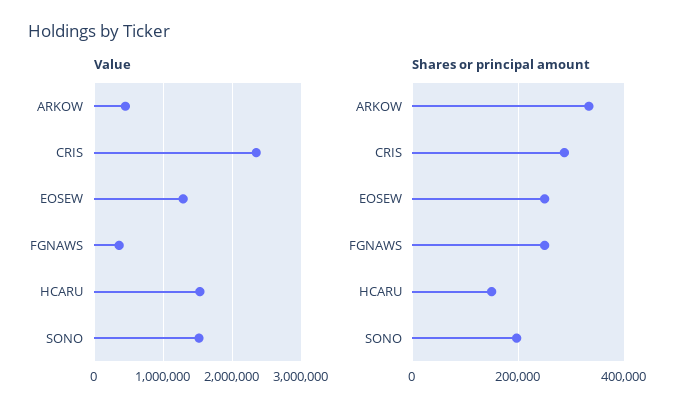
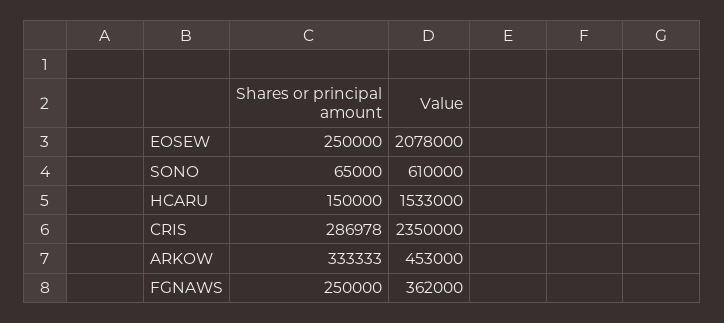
Value, EOSEW: 1300000 -> 2078000
Value, SONO: 1500000 -> 610000
Shares or principal amount, SONO: 200000 -> 65000

